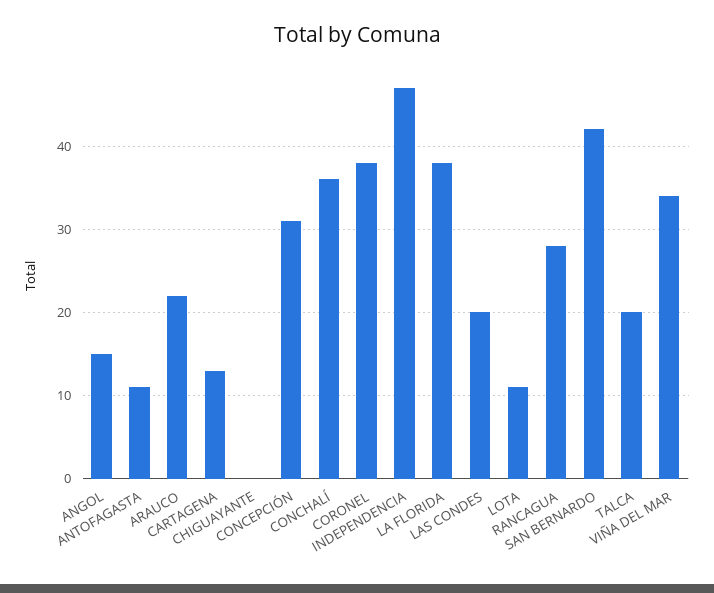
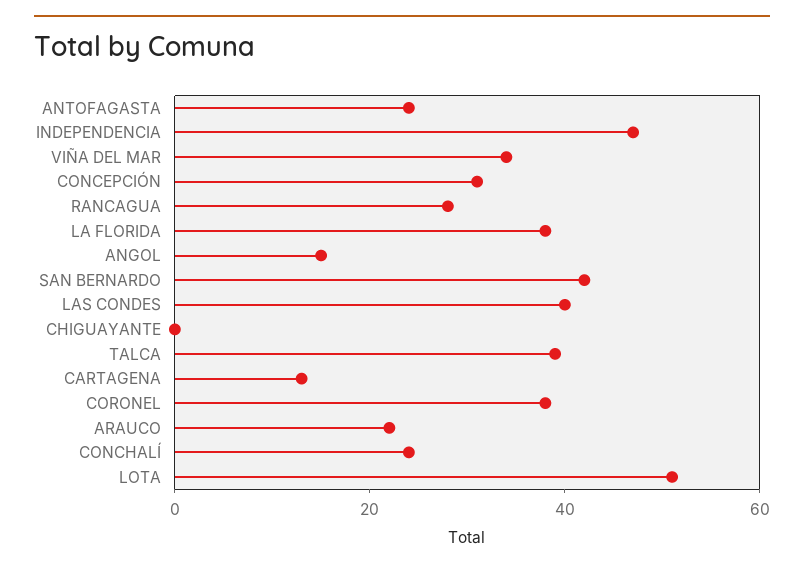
ANTOFAGASTA: 11 -> 25
CONCHALÍ: 36 -> 25
LAS CONDES: 20 -> 40
LOTA: 11 -> 50
TALCA: 20 -> 40

